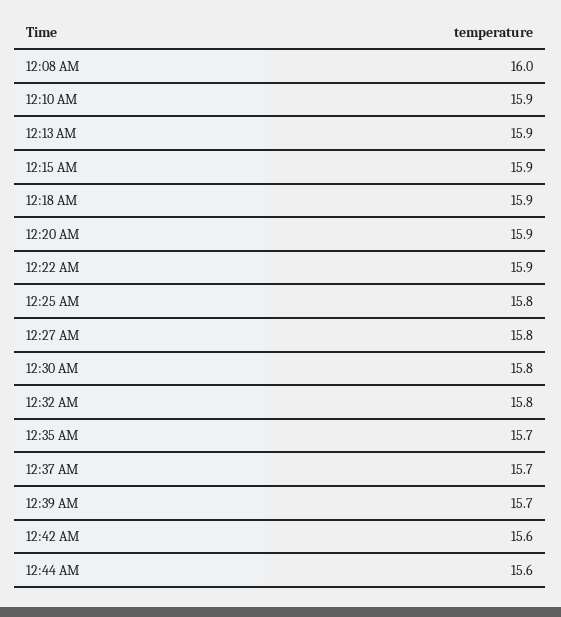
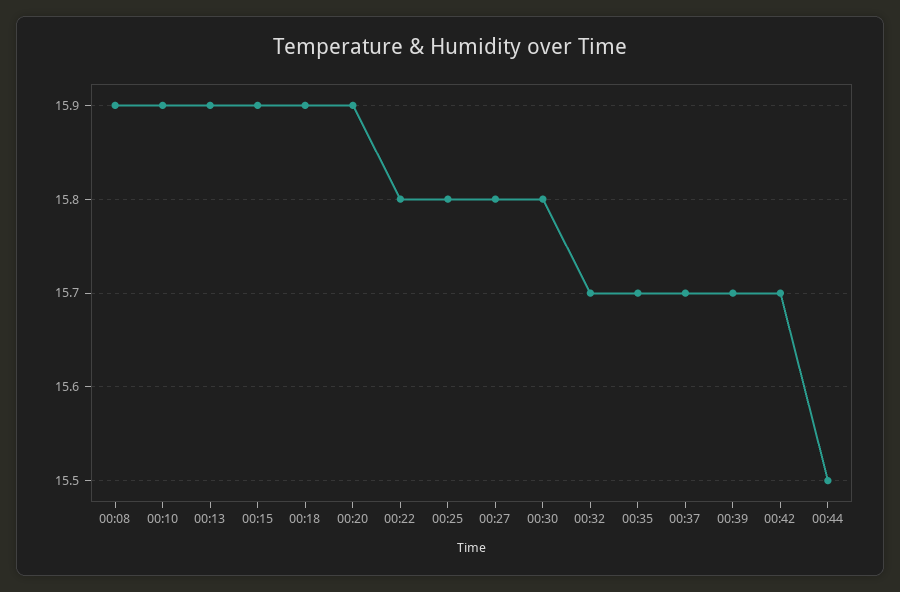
12:08 AM: 16 -> 15.9
12:22 AM: 15.9 -> 15.8
12:32 AM: 15.8 -> 15.7
12:42 AM: 15.6 -> 15.7
12:44 AM: 15.6 -> 15.5

